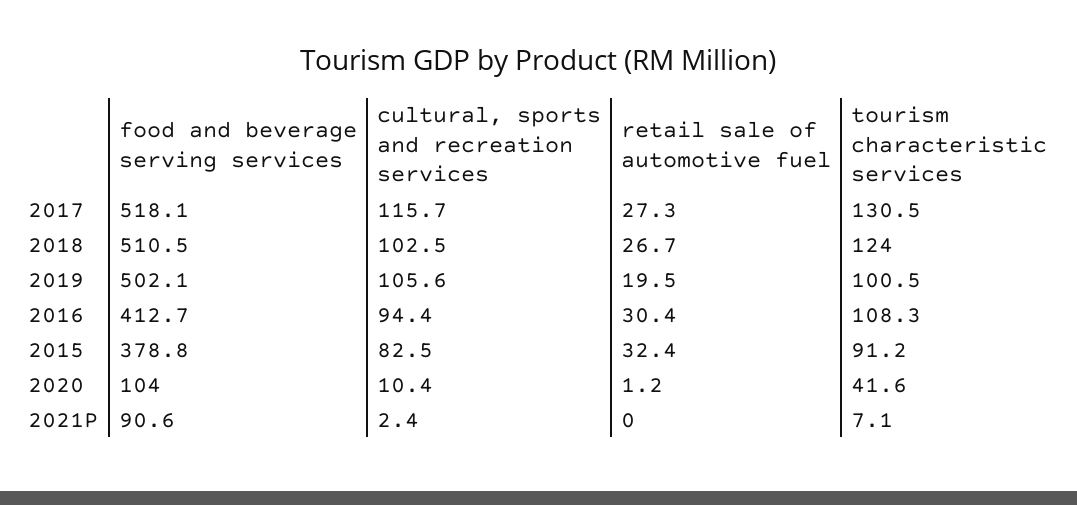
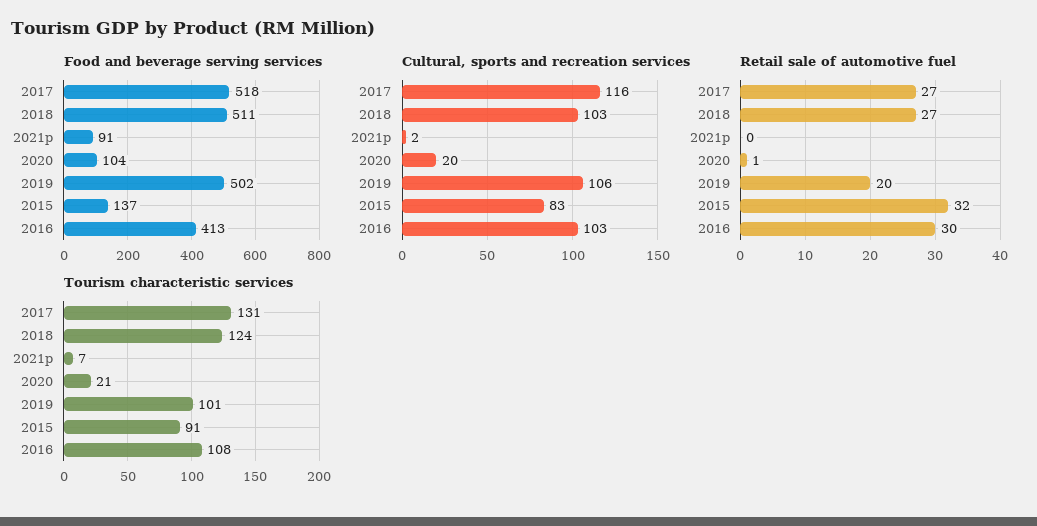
cultural, sports and recreation services, 2016: 94.4 -> 103
food and beverage serving services, 2015: 378.8 -> 137
cultural, sports and recreation services, 2020: 10.4 -> 20
tourism characteristic services, 2020: 41.6 -> 21

